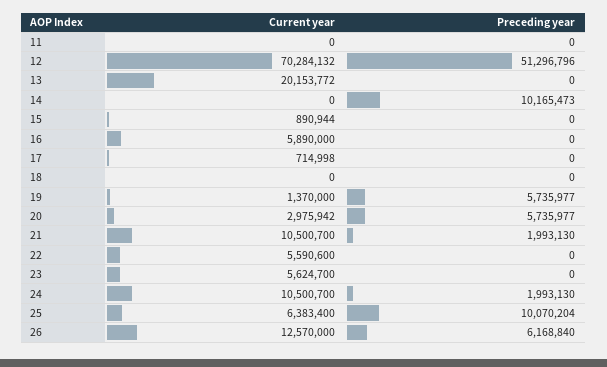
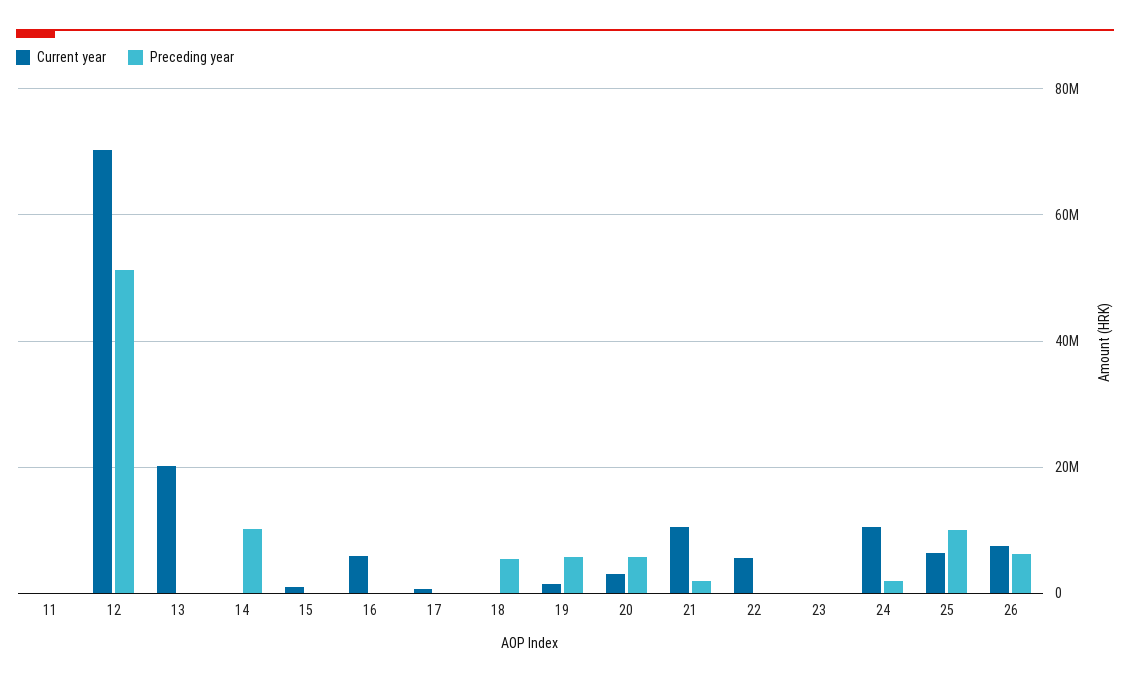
Preceding year, 18: 0 -> 6000000
Current year, 23: 5624700 -> 0
Current year, 26: 12570000 -> 8000000

